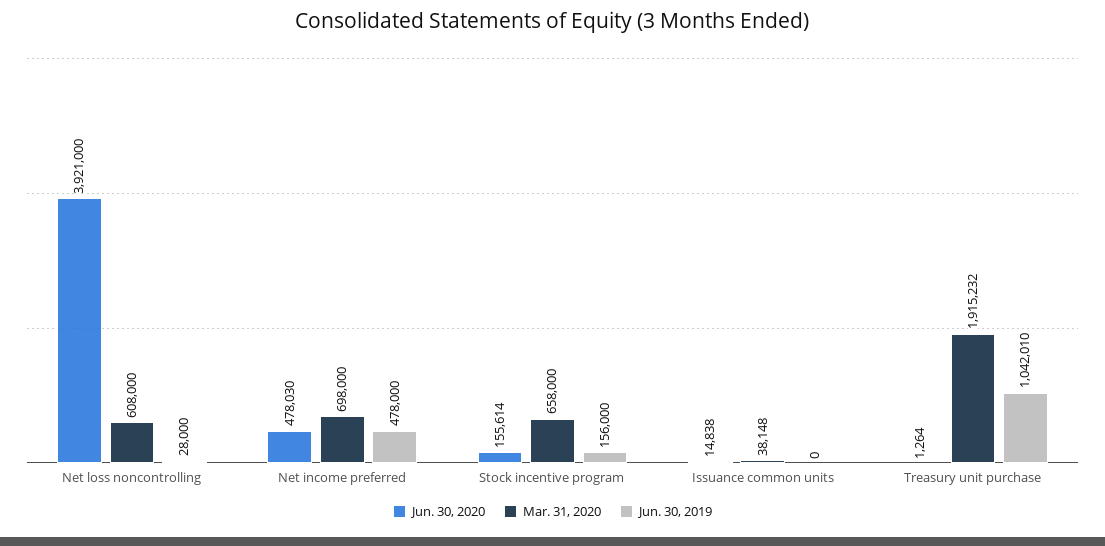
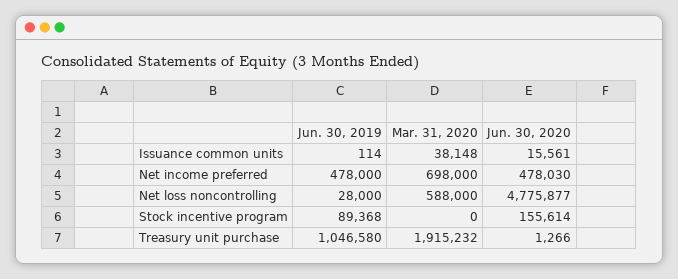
Jun. 30, 2020, Net loss noncontrolling: 3921000 -> 4775877
Mar. 31, 2020, Net loss noncontrolling: 608000 -> 588000
Mar. 31, 2020, Stock incentive program: 658000 -> 0
Jun. 30, 2019, Stock incentive program: 156000 -> 89368
Jun. 30, 2020, Issuance common units: 14838 -> 15561
Jun. 30, 2019, Issuance common units: 0 -> 114
Jun. 30, 2020, Treasury unit purchase: 1264 -> 1266
Jun. 30, 2019, Treasury unit purchase: 1042010 -> 1046580

